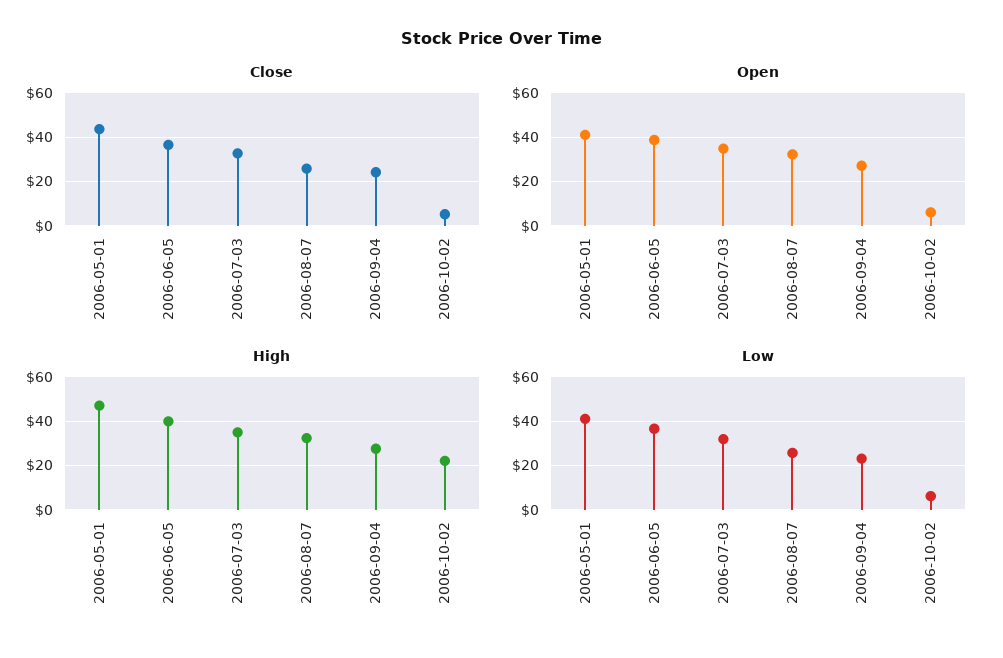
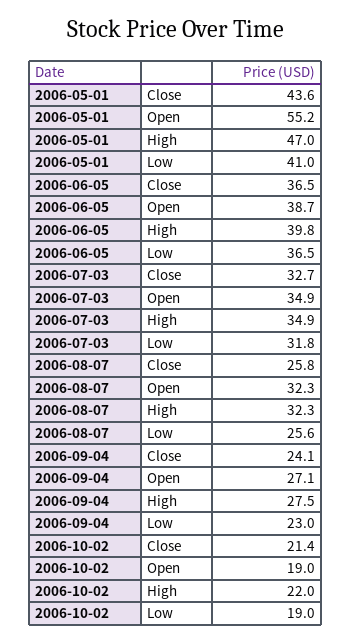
Close, 2006-10-02: 5 -> 21.4
Open, 2006-05-01: 40 -> 55.2
Open, 2006-10-02: 5 -> 19
Low, 2006-10-02: 5 -> 19

